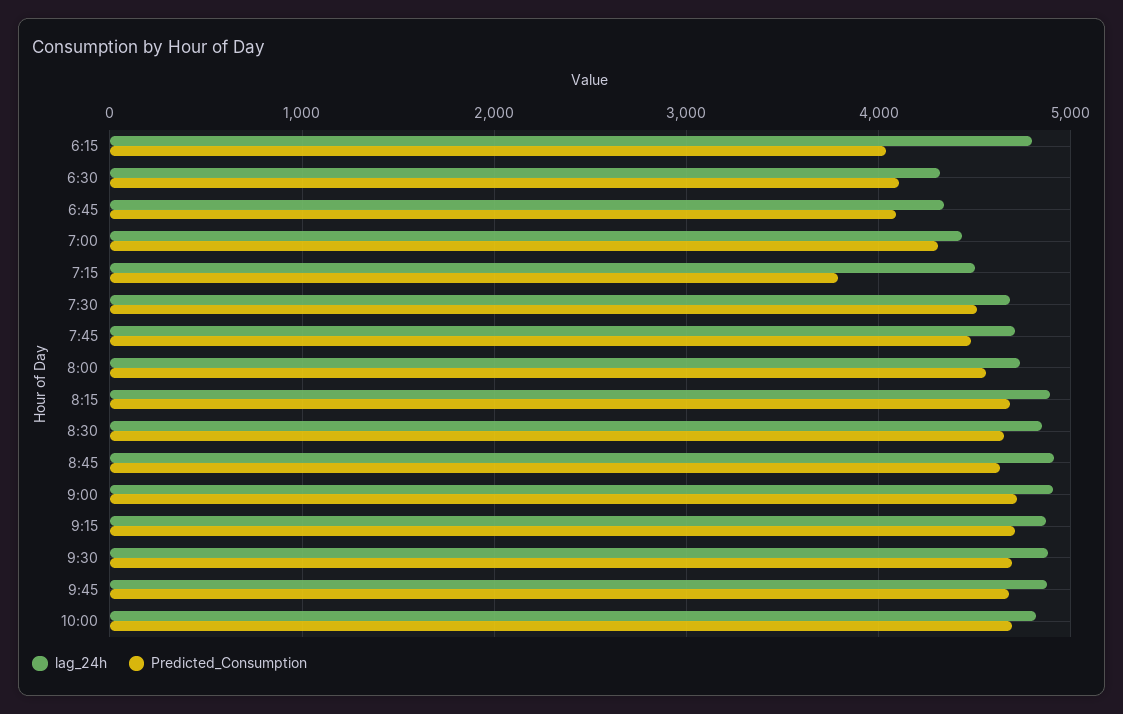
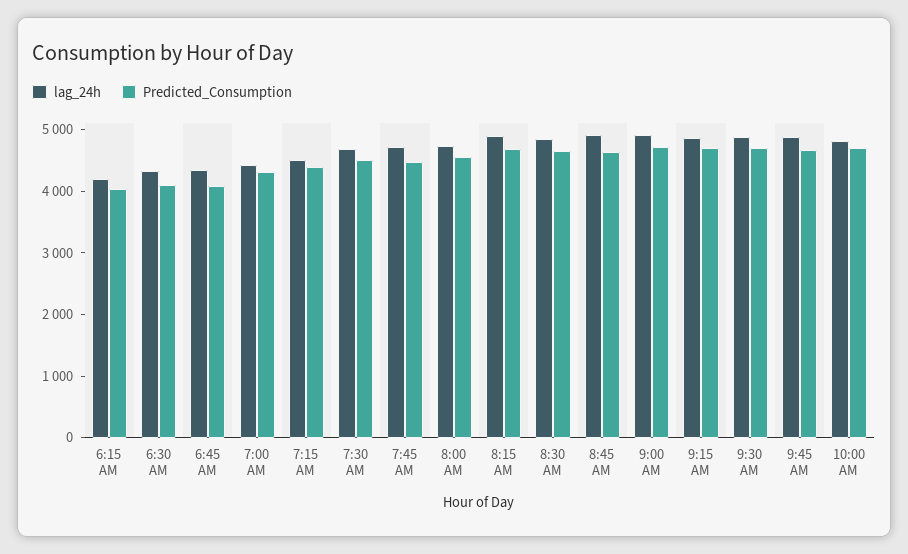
lag_24h, 6:15: 4800 -> 4200
Predicted_Consumption, 7:15: 3800 -> 4400

